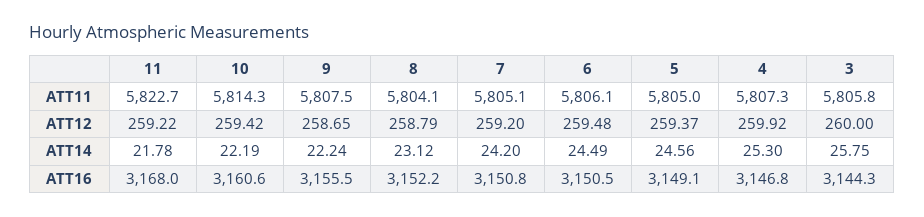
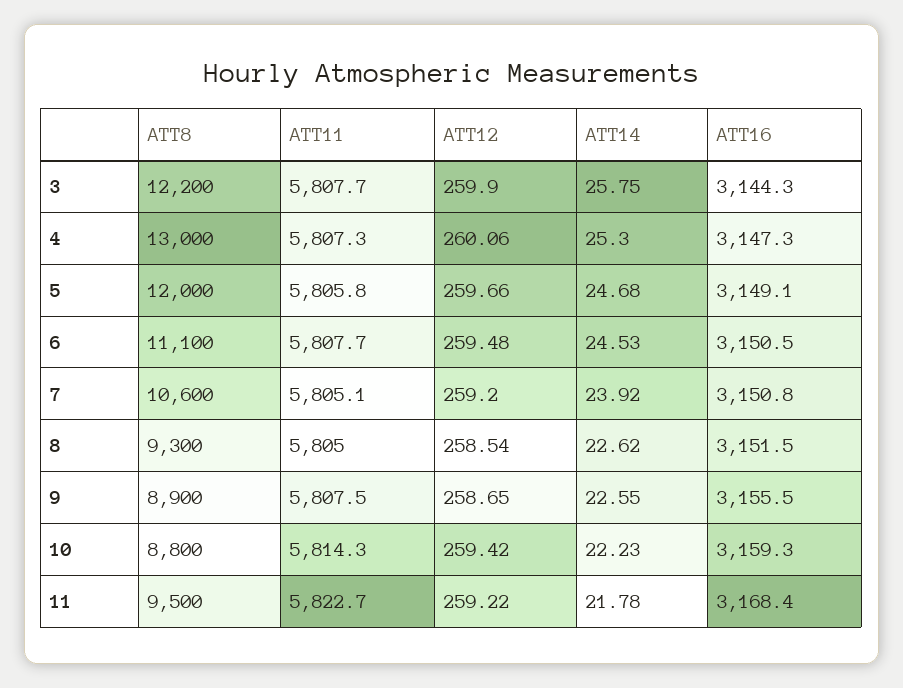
8, ATT11: 5804.1 -> 5805
6, ATT11: 5806.1 -> 5807.7
5, ATT11: 5805 -> 5805.8
3, ATT11: 5805.8 -> 5807.7
8, ATT12: 258.79 -> 258.54
5, ATT12: 259.37 -> 259.66
4, ATT12: 259.92 -> 260.06
3, ATT12: 260 -> 259.9
10, ATT14: 22.19 -> 22.23
9, ATT14: 22.24 -> 22.55
8, ATT14: 23.12 -> 22.62
7, ATT14: 24.2 -> 23.92
6, ATT14: 24.49 -> 24.53
5, ATT14: 24.56 -> 24.68
11, ATT16: 3168 -> 3168.4
10, ATT16: 3160.6 -> 3159.3
8, ATT16: 3152.2 -> 3151.5
4, ATT16: 3146.8 -> 3147.3
3, ATT8: none -> 12200
4, ATT8: none -> 13000
5, ATT8: none -> 12000
6, ATT8: none -> 11100
7, ATT8: none -> 10600
8, ATT8: none -> 9300
9, ATT8: none -> 8900
10, ATT8: none -> 8800
11, ATT8: none -> 9500

